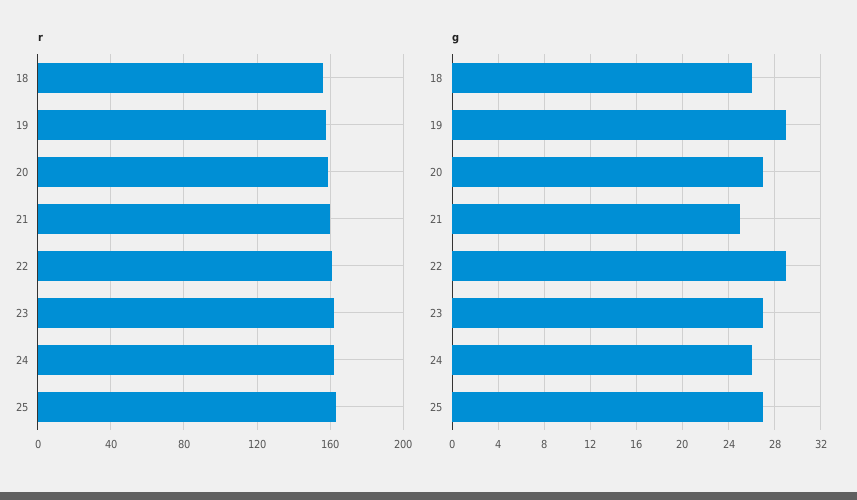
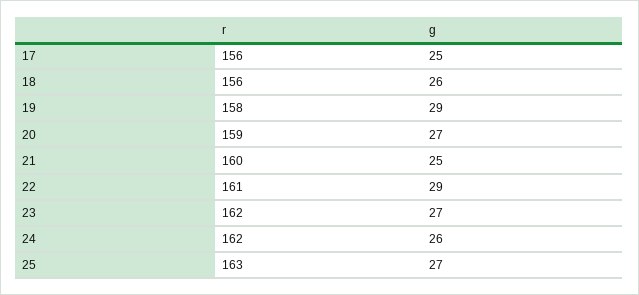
r, 17: none -> 156
g, 17: none -> 25

